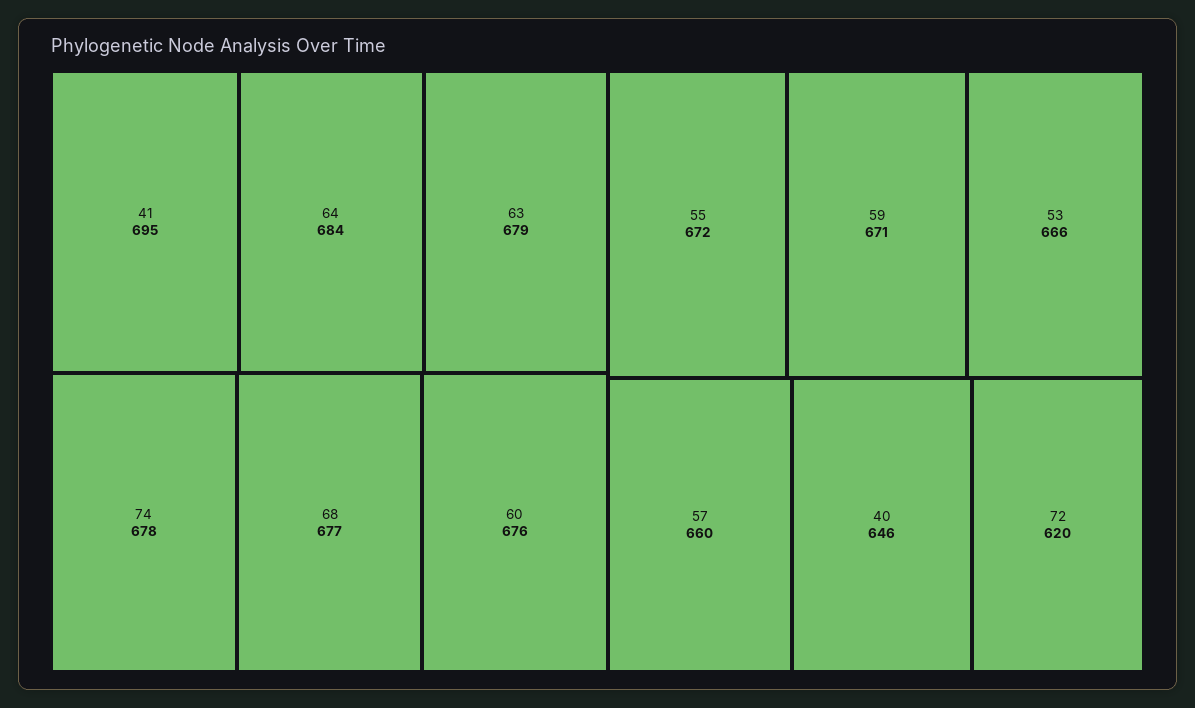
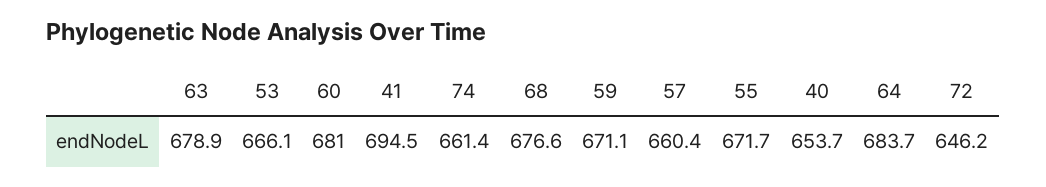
74: 678 -> 661.4
60: 676 -> 681
40: 646 -> 653.7
72: 620 -> 646.2

